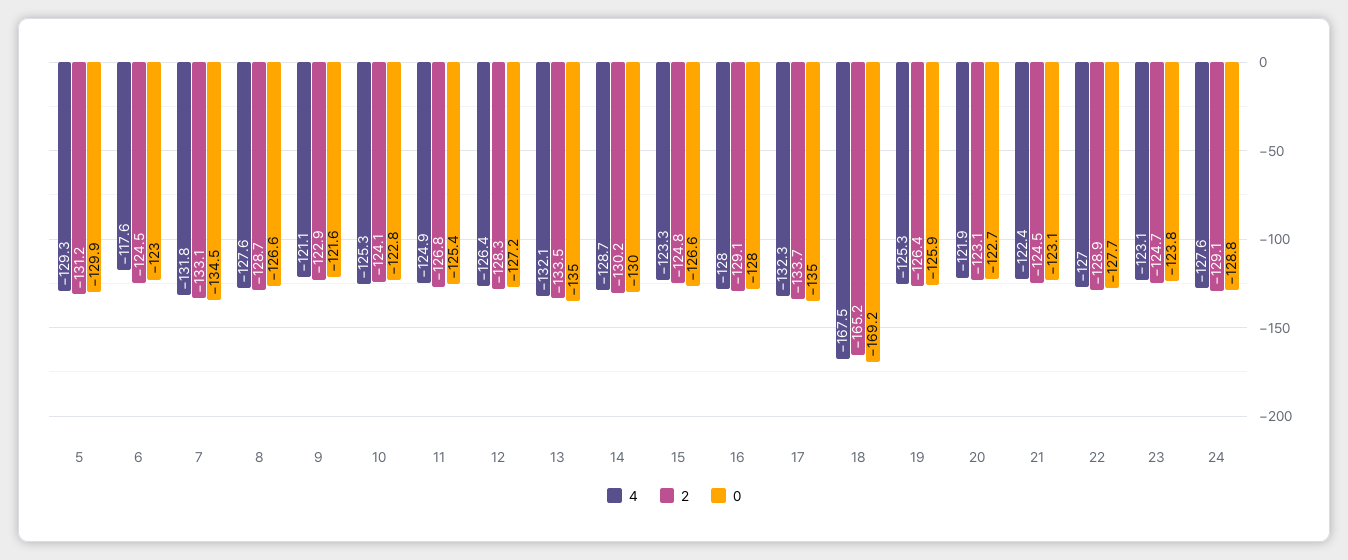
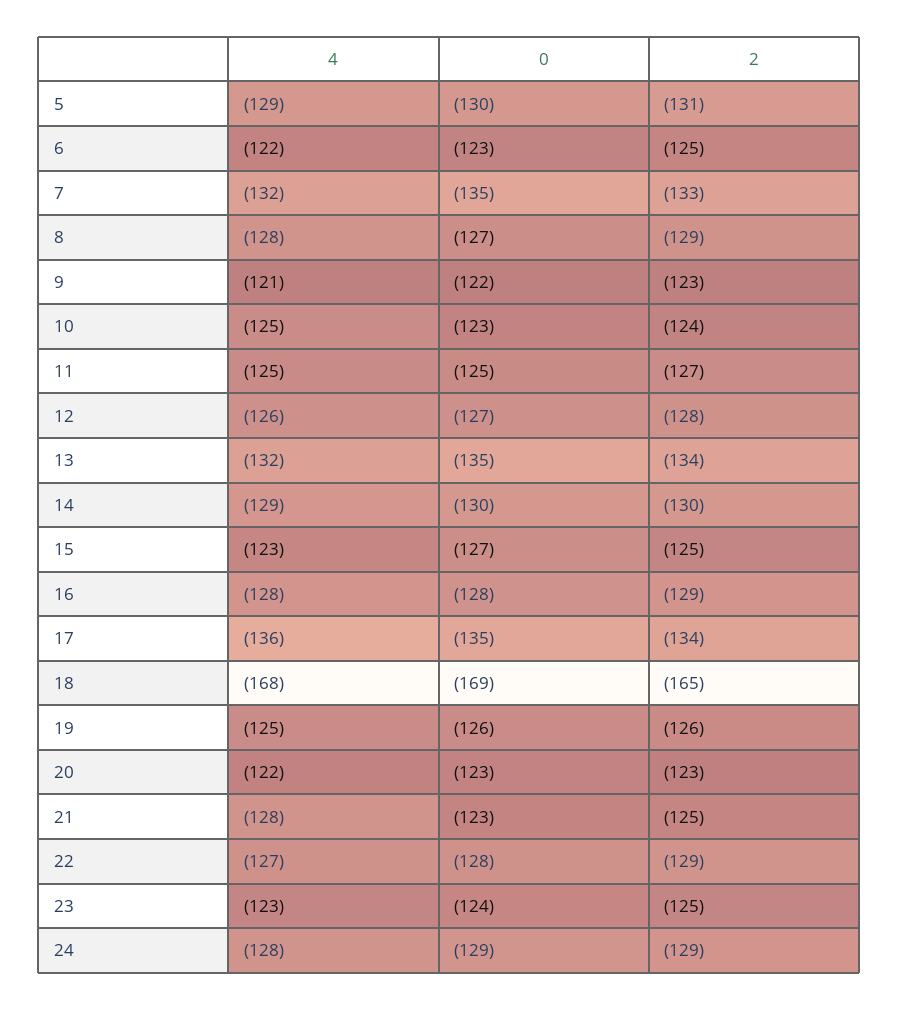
4, 6: -117.6 -> -122
4, 17: -132.3 -> -136
4, 21: -122.4 -> -128

